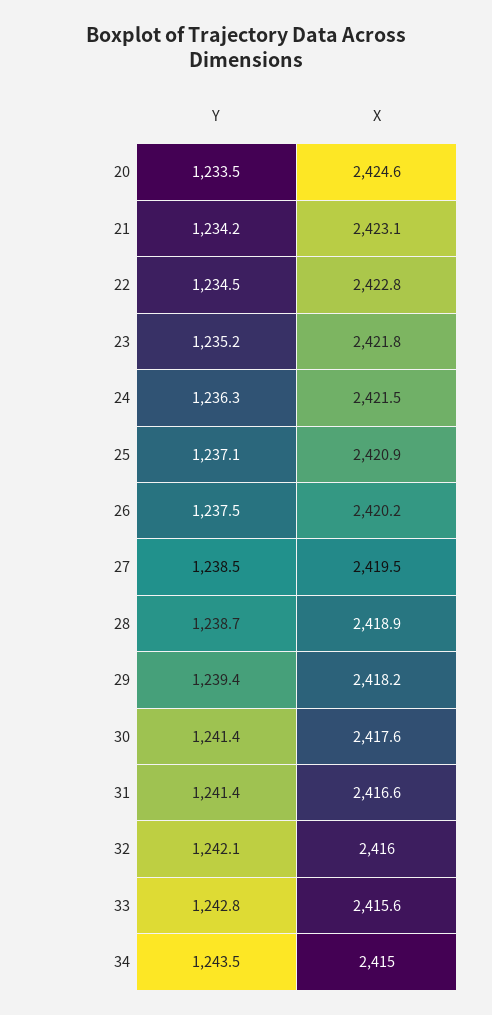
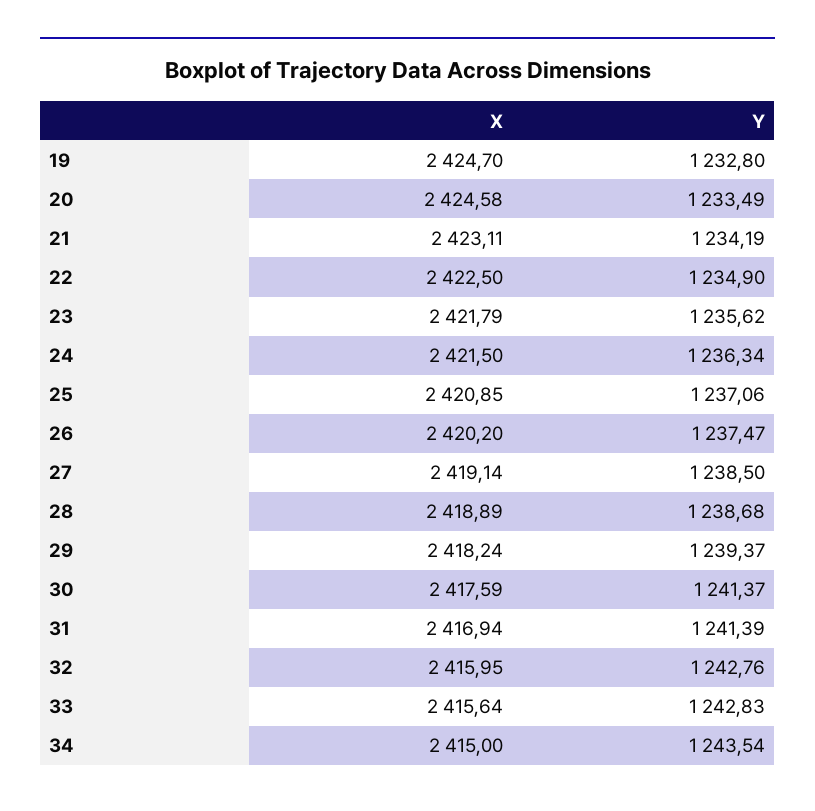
Y, 22: 1234.5 -> 1234.9
X, 22: 2422.8 -> 2422.5
Y, 23: 1235.2 -> 1235.62
X, 27: 2419.5 -> 2419.14
X, 31: 2416.6 -> 2416.94
Y, 32: 1242.1 -> 1242.76
X, 19: none -> 2424.7
Y, 19: none -> 1232.8

